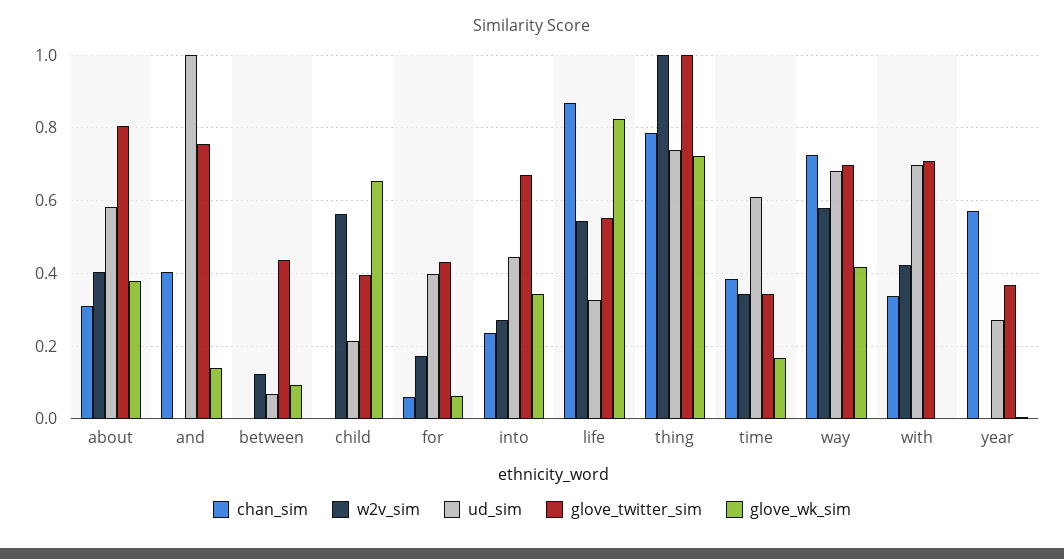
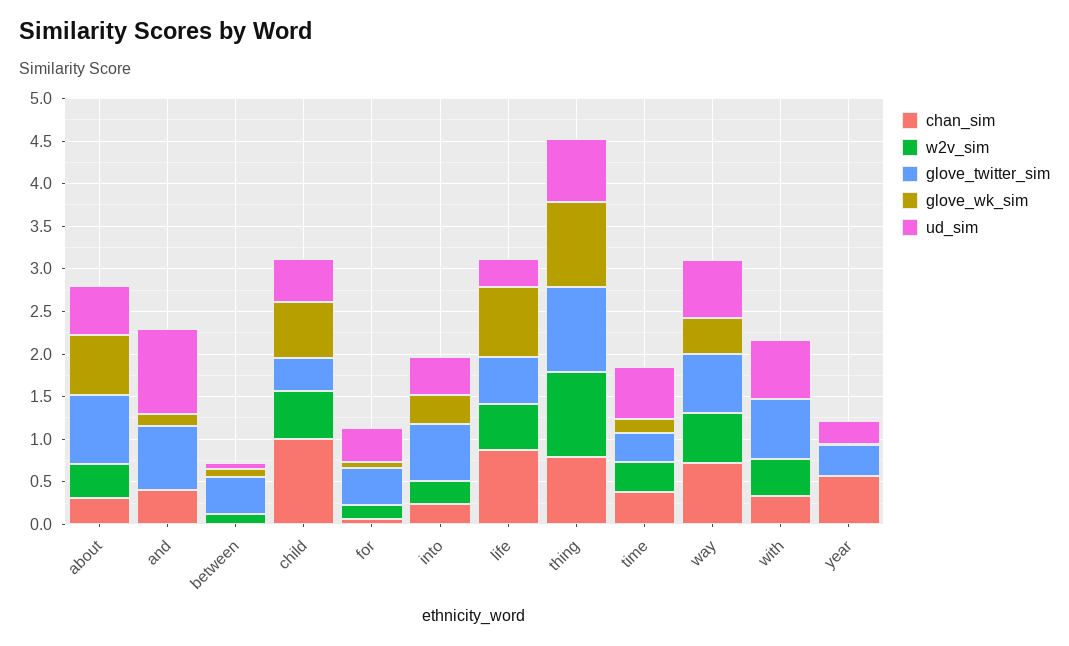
glove_wk_sim, about: 0.38 -> 0.7
chan_sim, child: 0 -> 1
ud_sim, child: 0.22 -> 0.5
glove_wk_sim, thing: 0.72 -> 1

